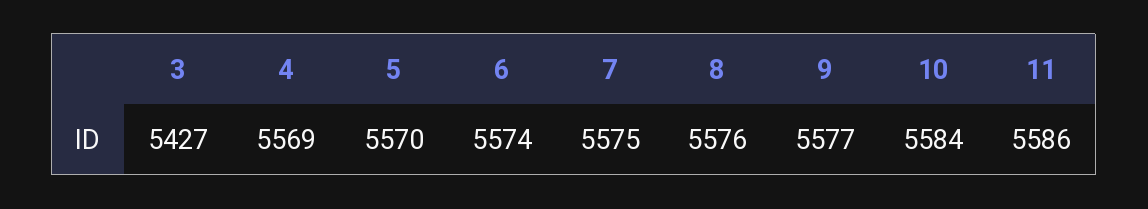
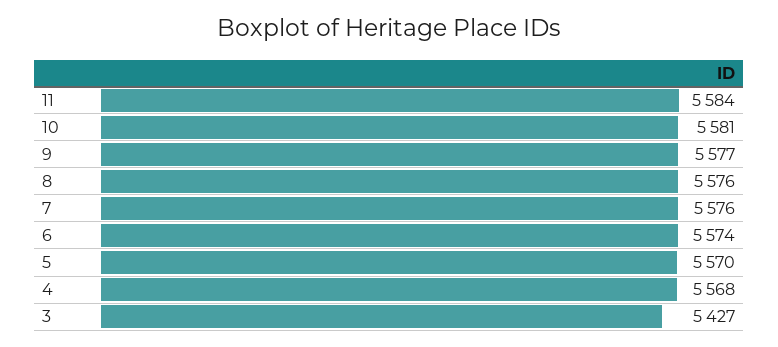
4: 5569 -> 5568
7: 5575 -> 5576
10: 5584 -> 5581
11: 5586 -> 5584

